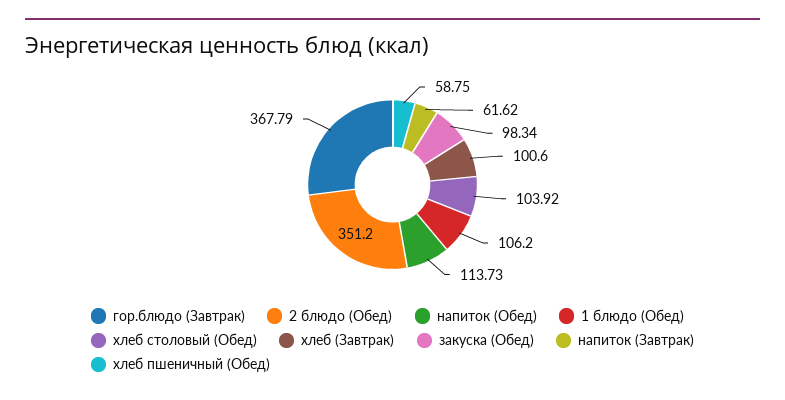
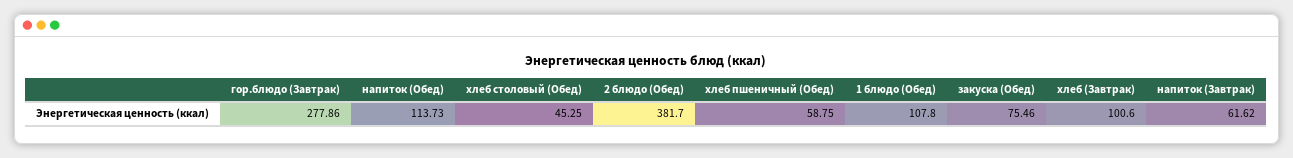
гор.блюдо (Завтрак): 367.79 -> 277.86
2 блюдо (Обед): 351.2 -> 381.7
1 блюдо (Обед): 106.2 -> 107.8
хлеб столовый (Обед): 103.92 -> 45.25
закуска (Обед): 98.34 -> 75.46

